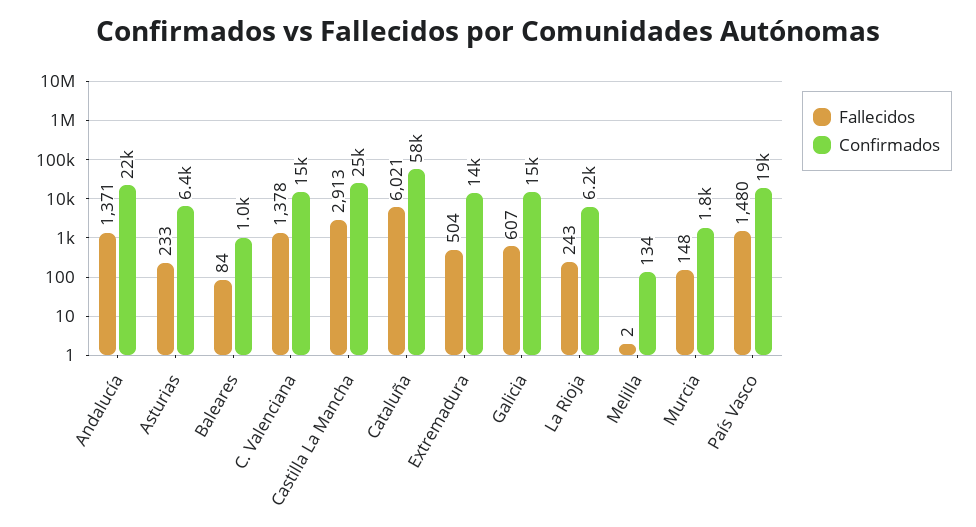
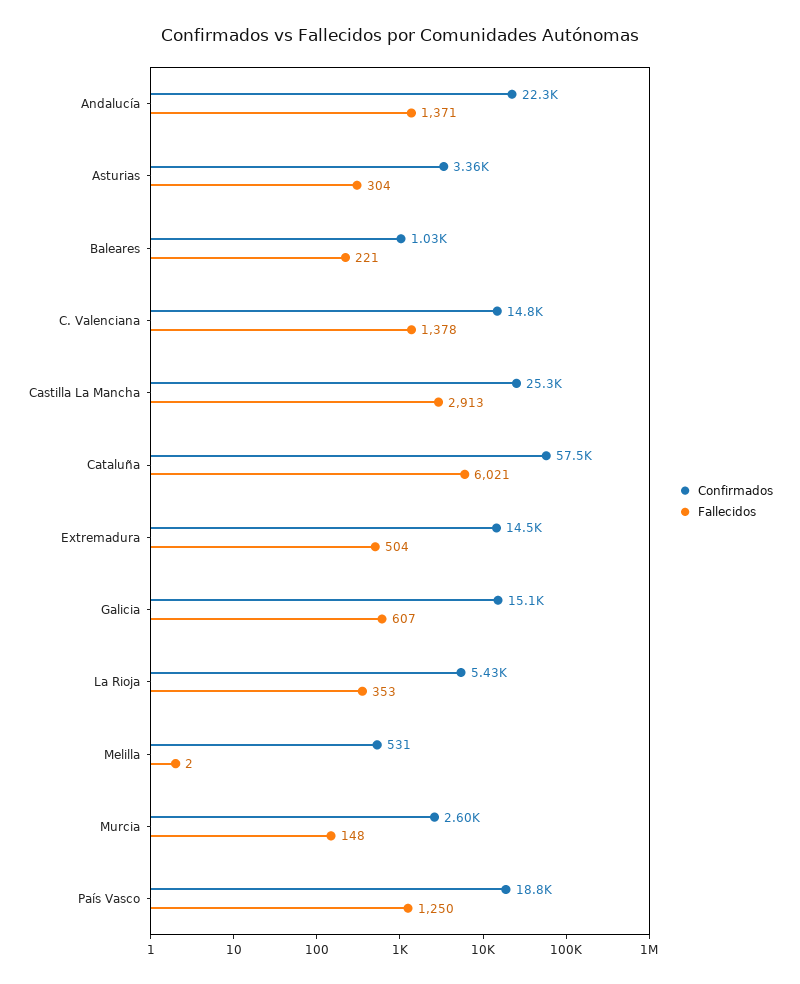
Fallecidos, Asturias: 233 -> 304
Confirmados, Asturias: 6400 -> 3360
Fallecidos, Baleares: 84 -> 221
Fallecidos, La Rioja: 243 -> 353
Confirmados, La Rioja: 6200 -> 5430
Confirmados, Melilla: 134 -> 531
Confirmados, Murcia: 1800 -> 2600
Fallecidos, País Vasco: 1480 -> 1250

